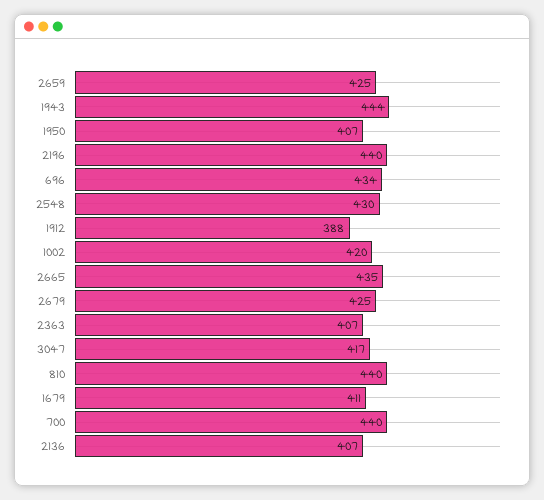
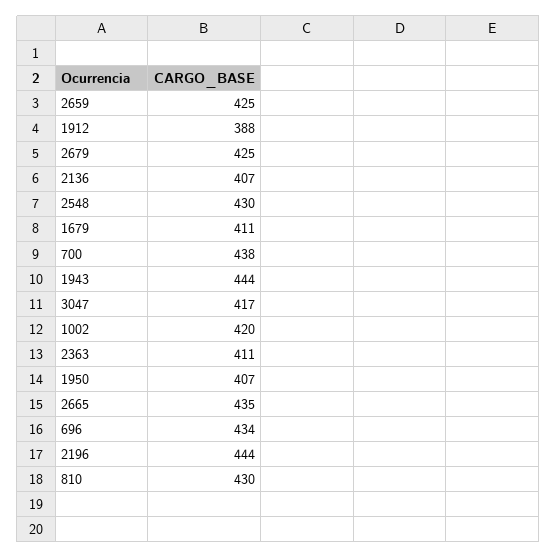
2196: 440 -> 444
2363: 407 -> 411
810: 440 -> 430
700: 440 -> 438

